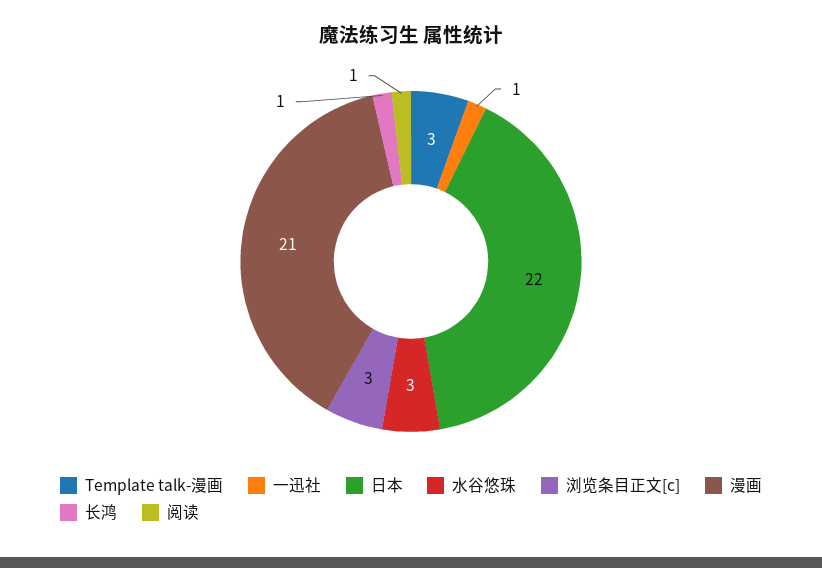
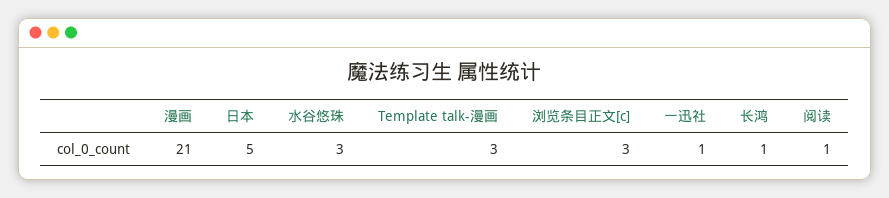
日本: 22 -> 5

